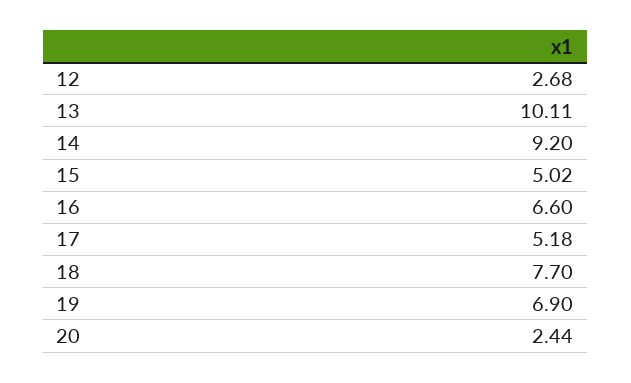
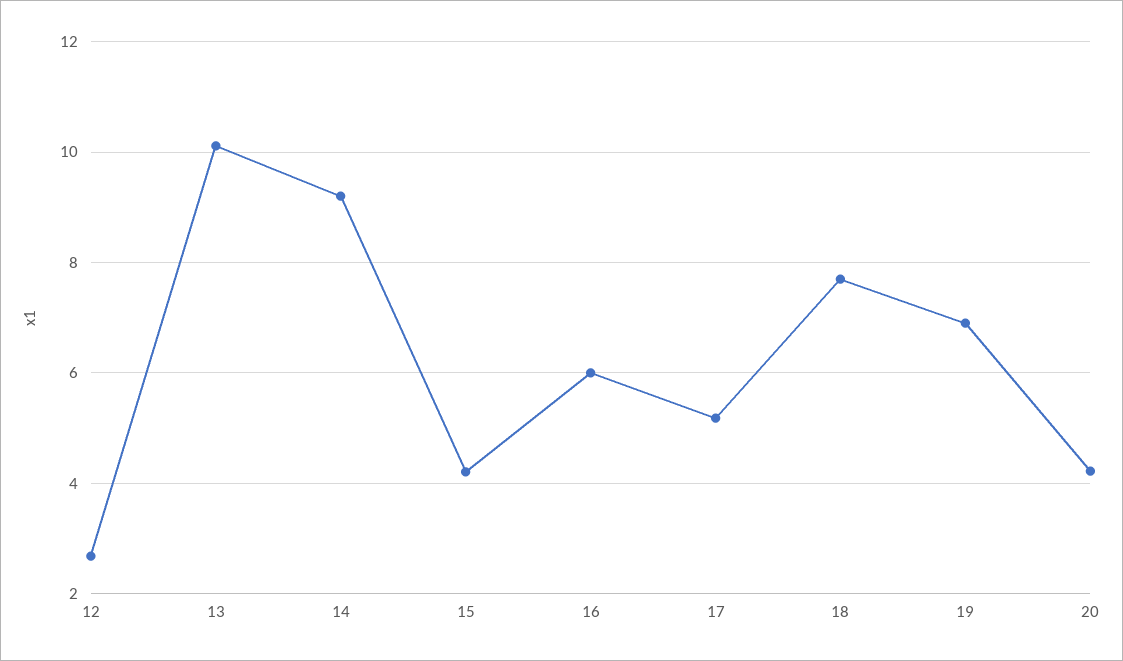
15: 5.02 -> 4.2
16: 6.6 -> 6
20: 2.44 -> 4.2

